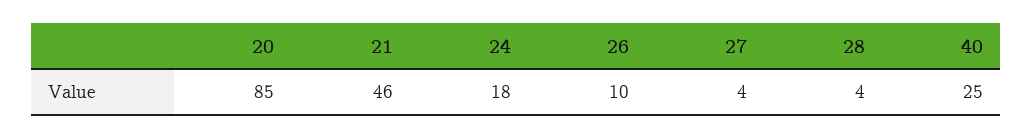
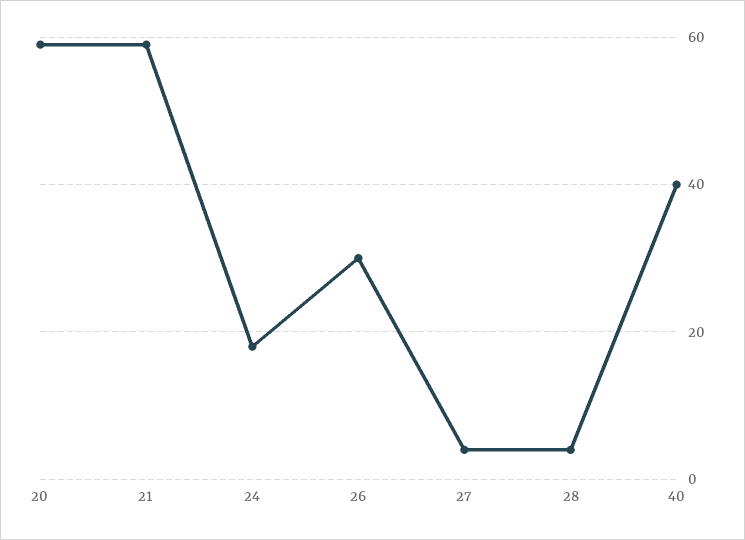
20: 85 -> 60
21: 46 -> 60
26: 10 -> 30
40: 25 -> 40

